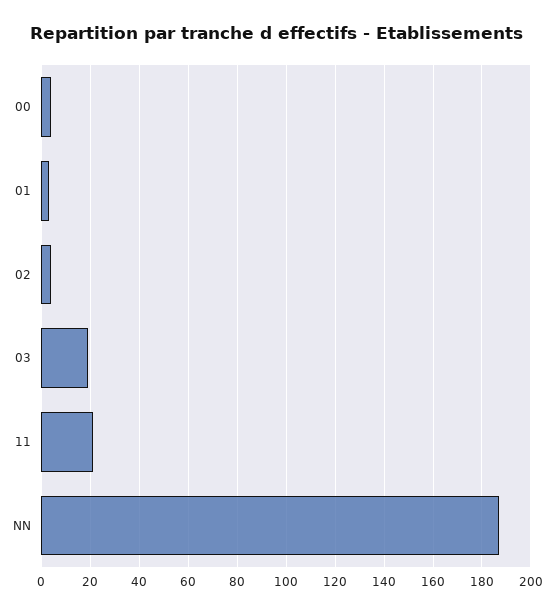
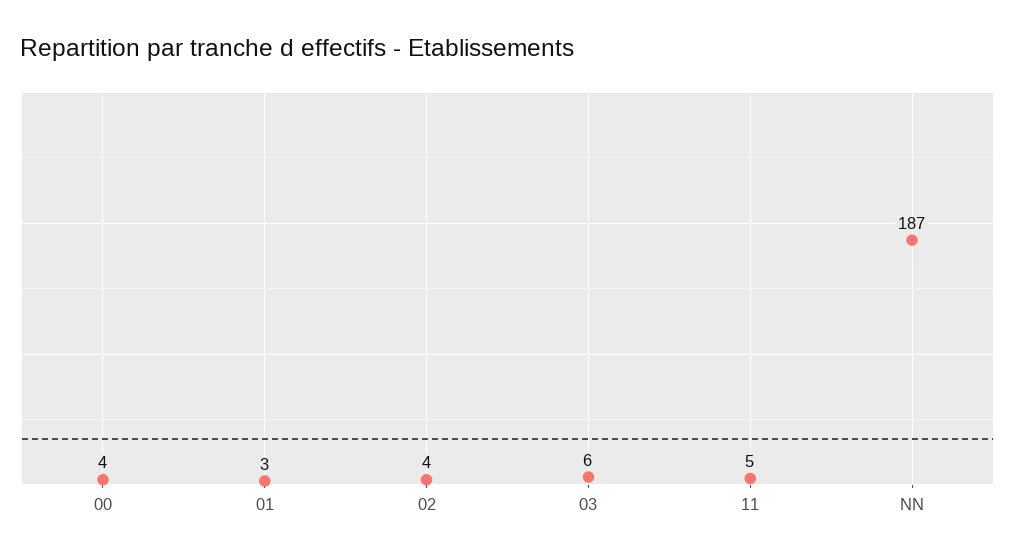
03: 20 -> 6
11: 20 -> 5

